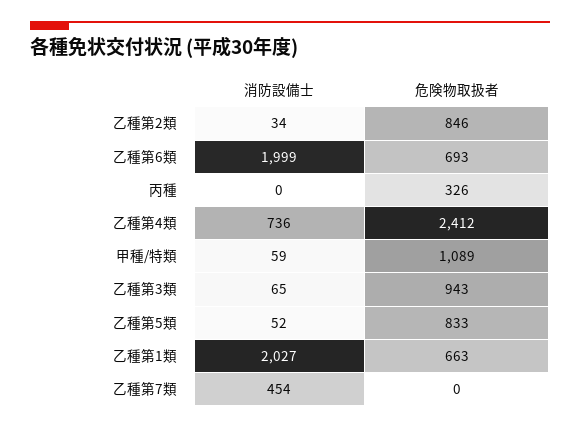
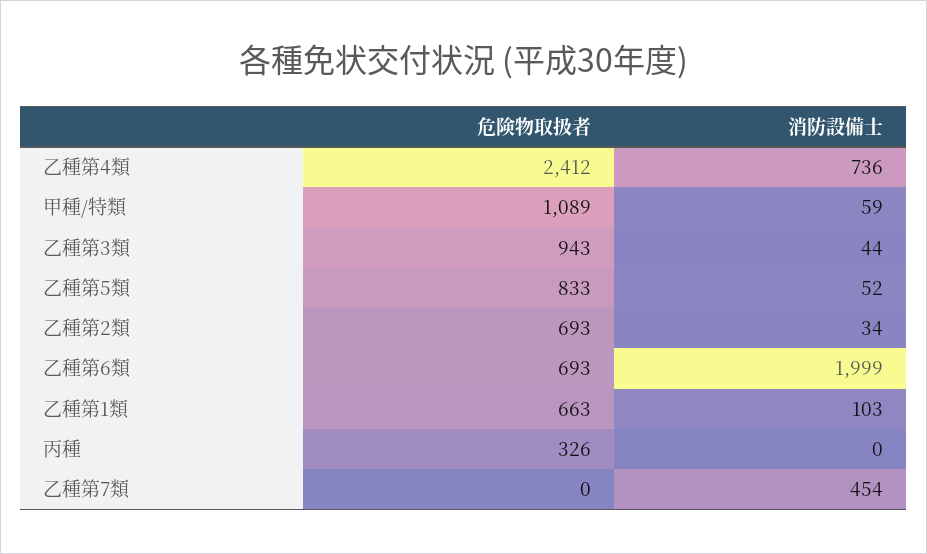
危険物取扱者, 乙種第2類: 846 -> 693
消防設備士, 乙種第3類: 65 -> 44
消防設備士, 乙種第1類: 2027 -> 103

